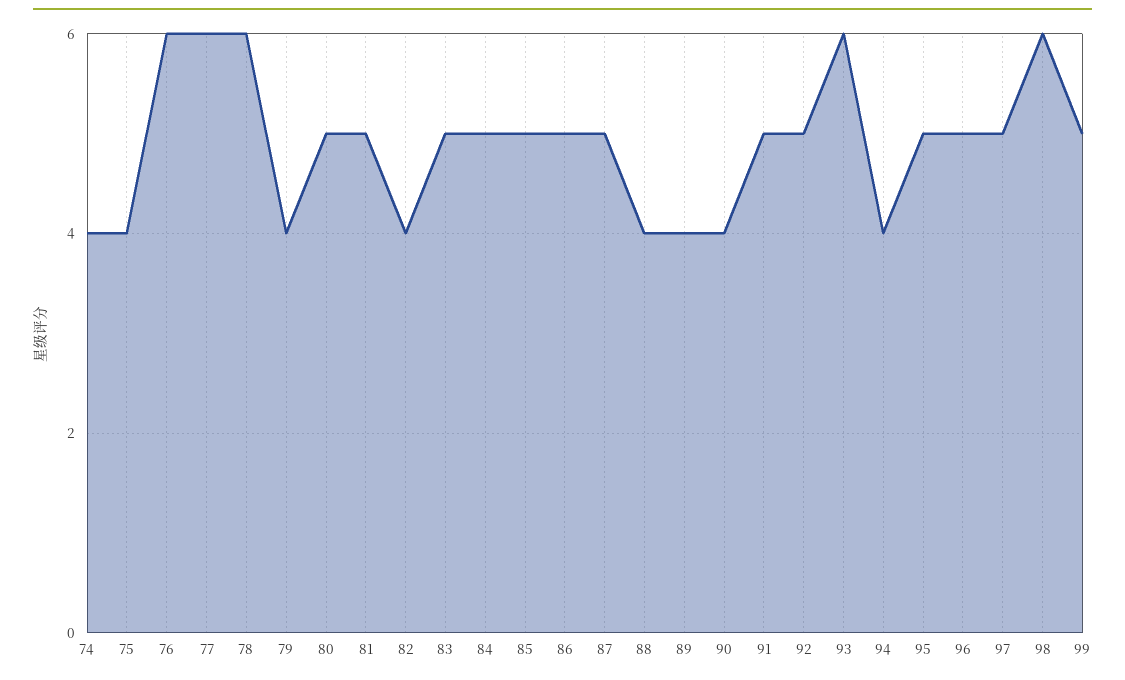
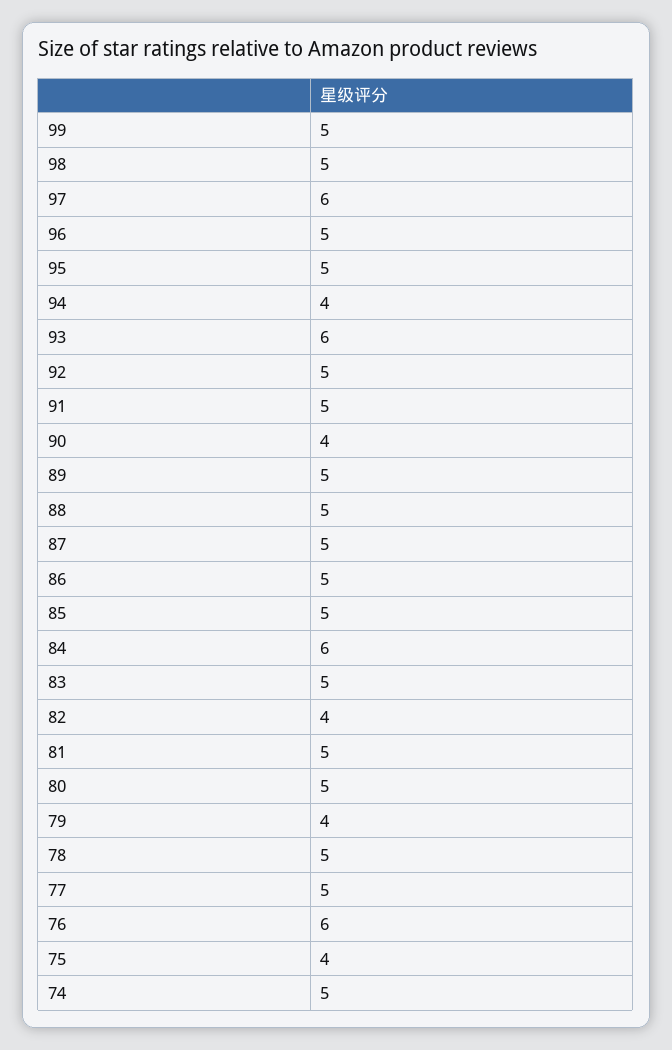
74: 4 -> 5
77: 6 -> 5
78: 6 -> 5
84: 5 -> 6
88: 4 -> 5
89: 4 -> 5
97: 5 -> 6
98: 6 -> 5

